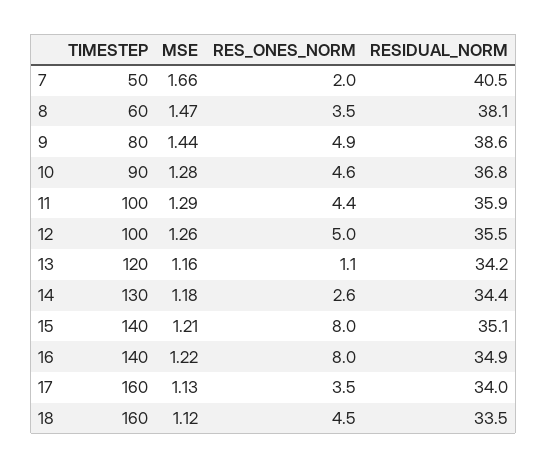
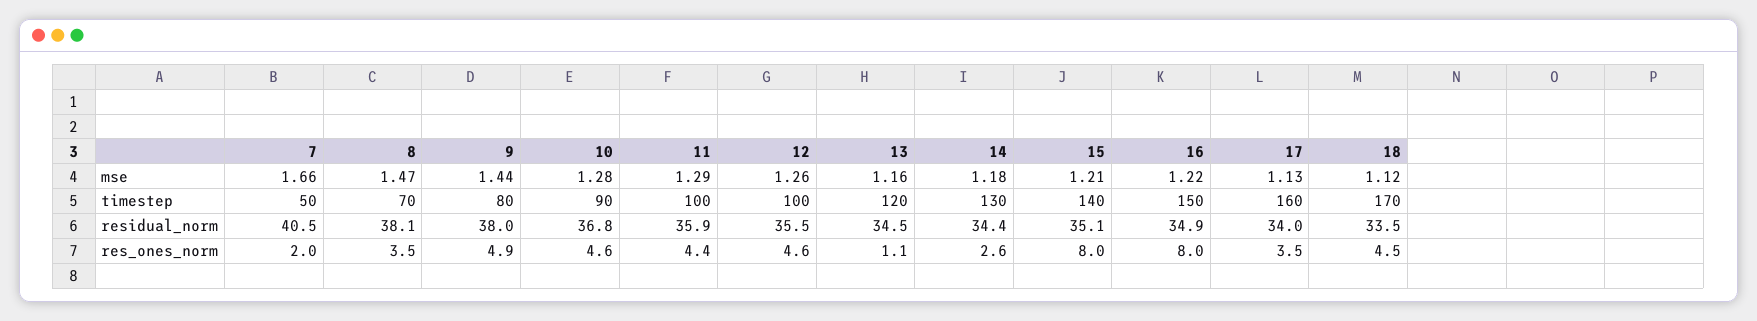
TIMESTEP, 8: 60 -> 70
RESIDUAL_NORM, 9: 38.6 -> 38
RES_ONES_NORM, 12: 5 -> 4.6
RESIDUAL_NORM, 13: 34.2 -> 34.5
TIMESTEP, 16: 140 -> 150
TIMESTEP, 18: 160 -> 170

